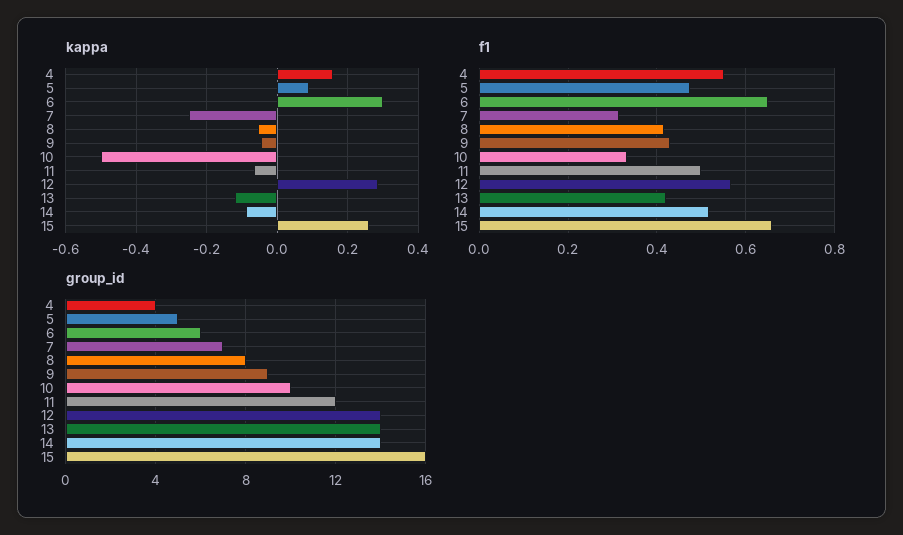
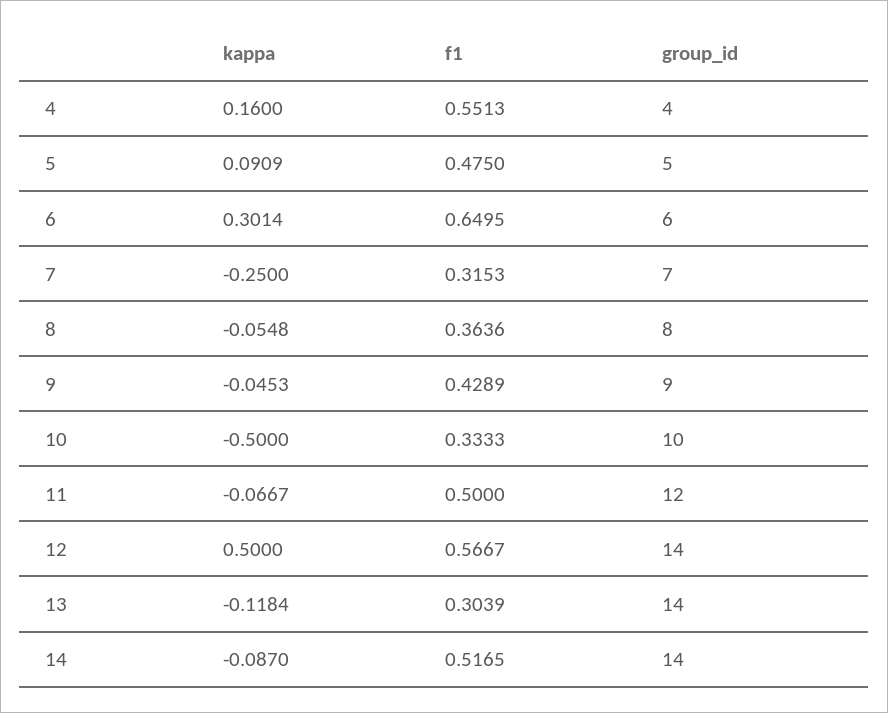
kappa, 12: 0.28 -> 0.5
kappa, 15: 0.26 -> none
f1, 8: 0.42 -> 0.3636
f1, 13: 0.42 -> 0.3039
f1, 15: 0.66 -> none
group_id, 15: 16 -> none

